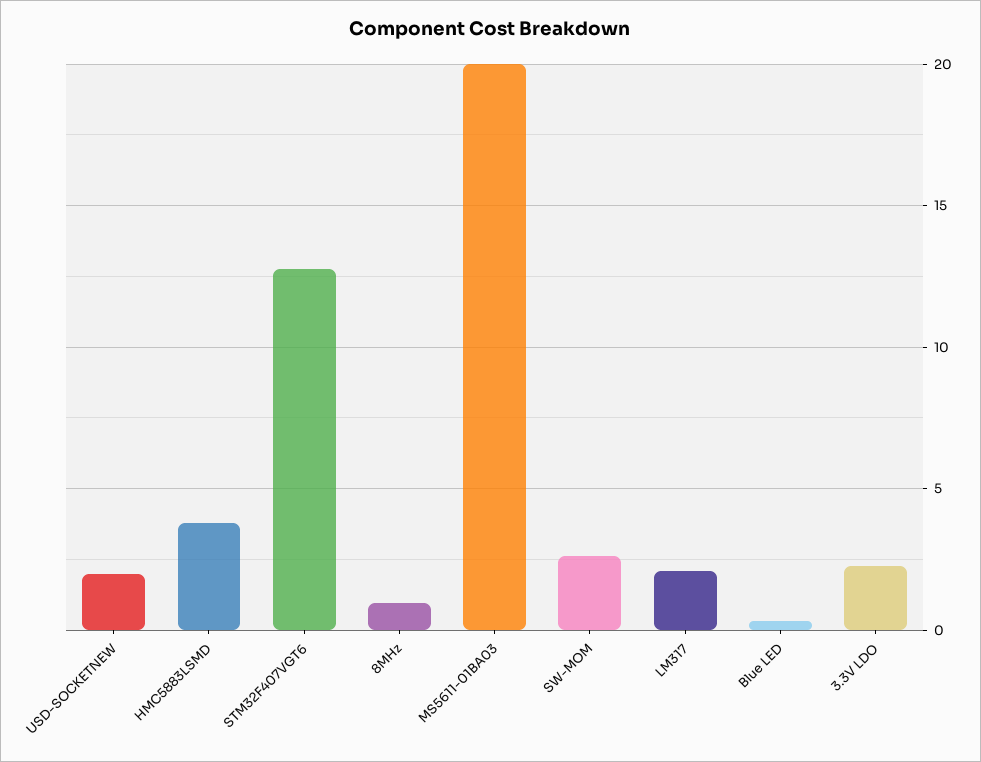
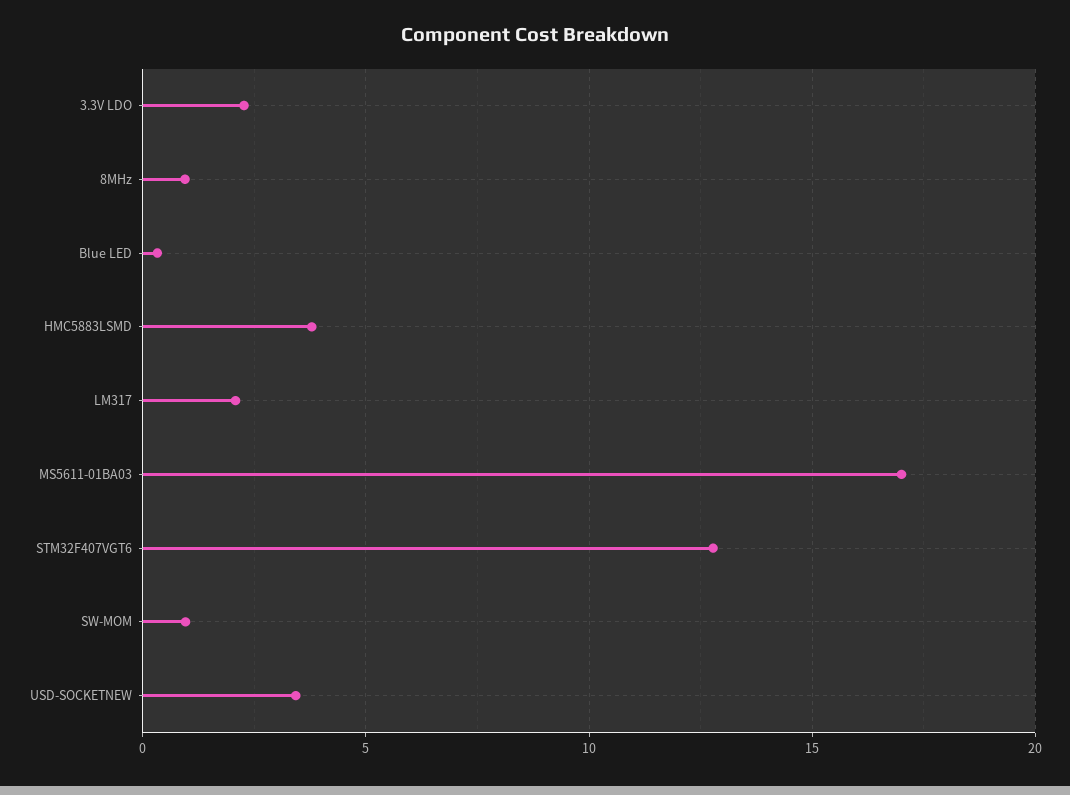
USD-SOCKETNEW: 2 -> 3.5
MS5611-01BA03: 20 -> 17
SW-MOM: 2.5 -> 1

